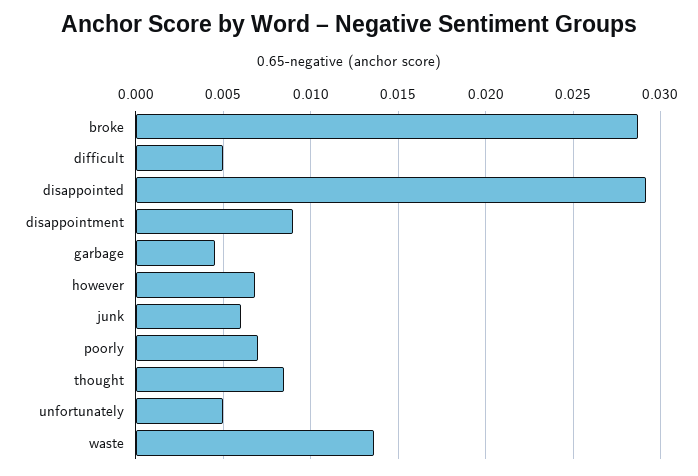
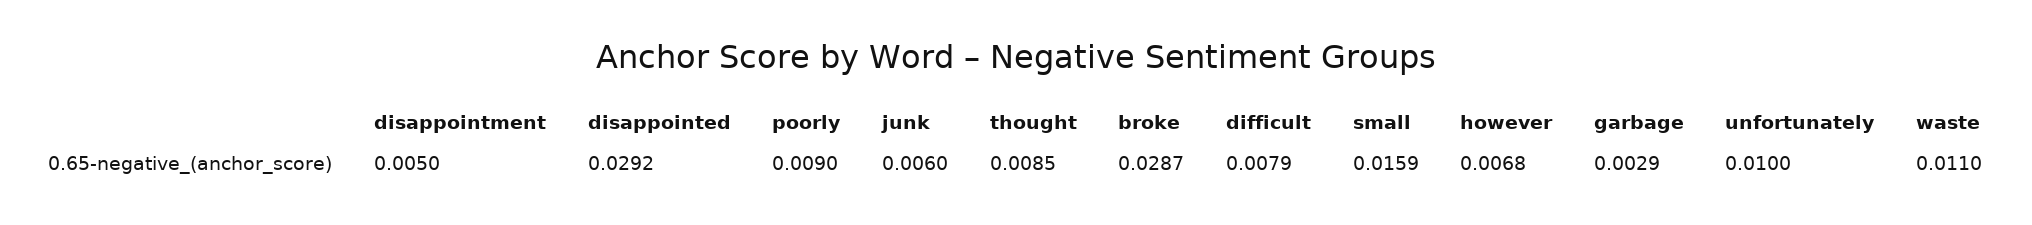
difficult: 0.005 -> 0.0079
disappointment: 0.009 -> 0.005
garbage: 0.0045 -> 0.0029
poorly: 0.007 -> 0.009
unfortunately: 0.005 -> 0.01
waste: 0.0135 -> 0.011
small: none -> 0.0159

